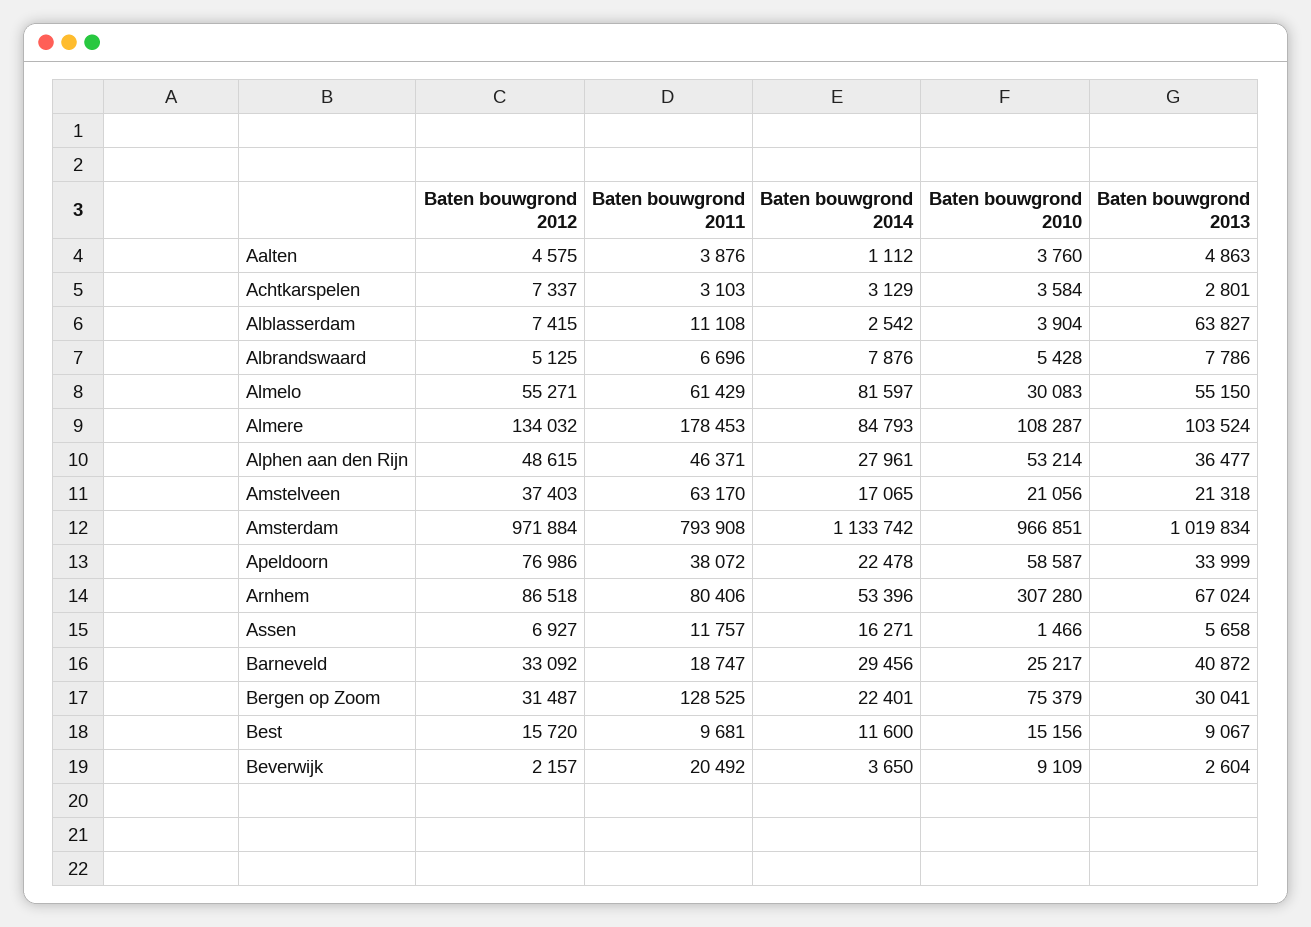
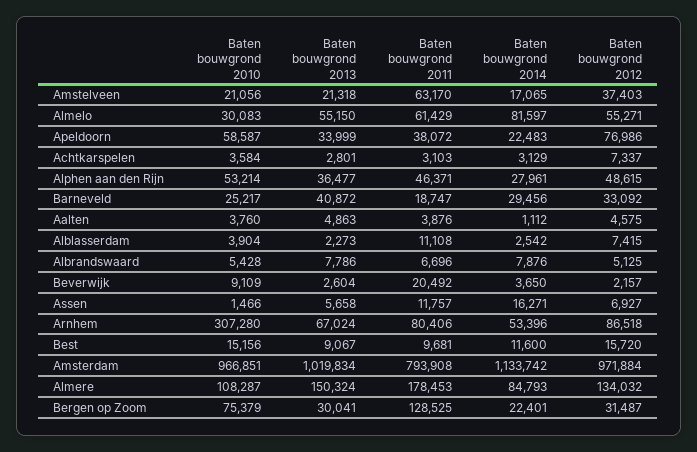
Baten bouwgrond 2013, Alblasserdam: 63827 -> 2273
Baten bouwgrond 2013, Almere: 103524 -> 150324
Baten bouwgrond 2014, Apeldoorn: 22478 -> 22483

